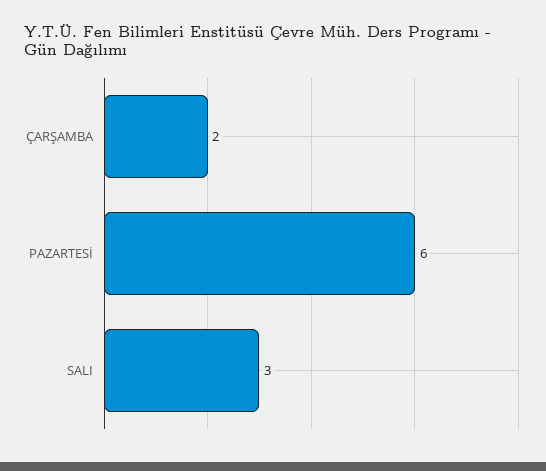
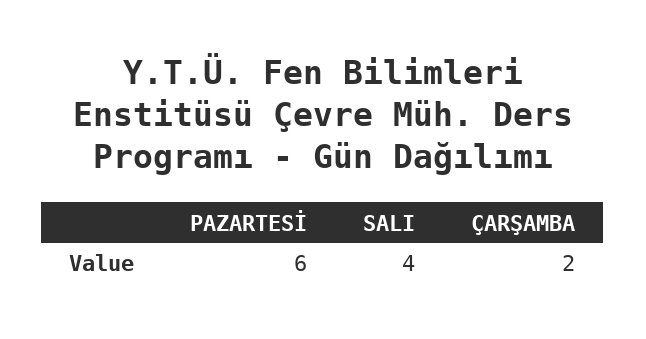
SALI: 3 -> 4

